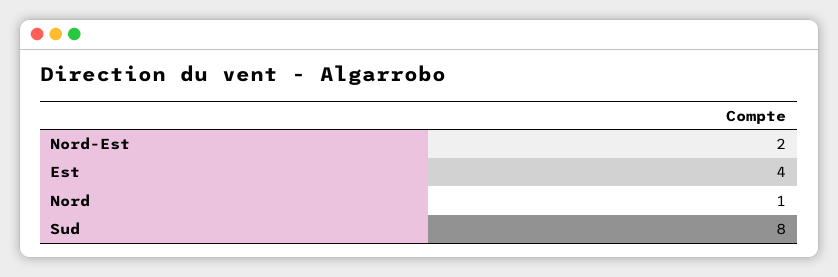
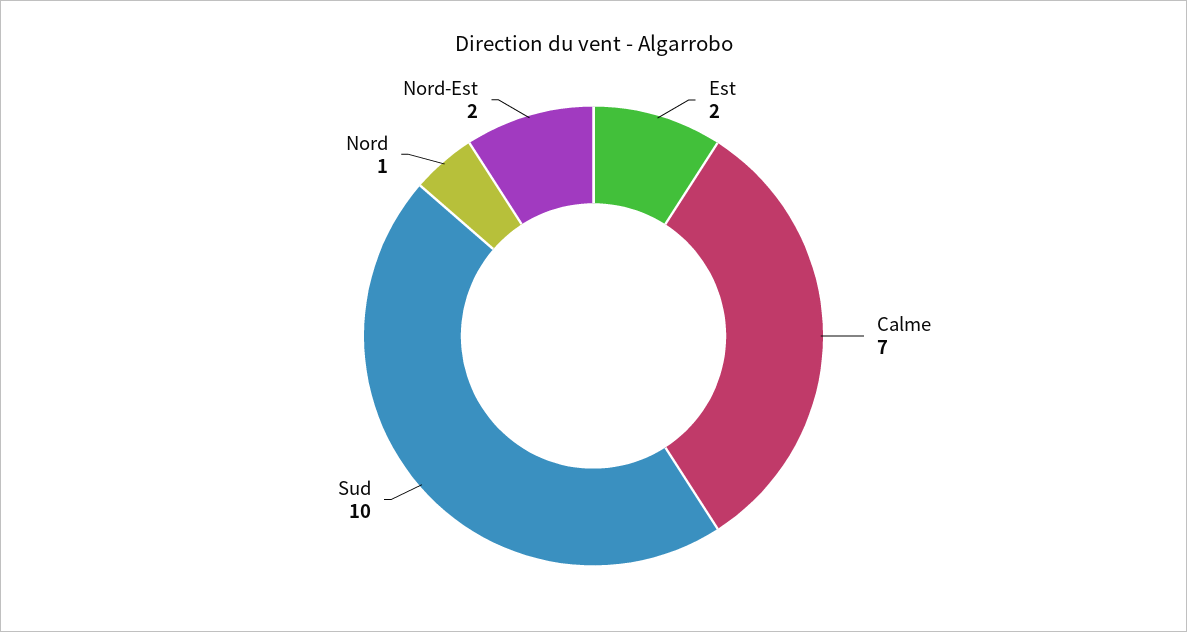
Est: 4 -> 2
Sud: 8 -> 10
Calme: none -> 7

